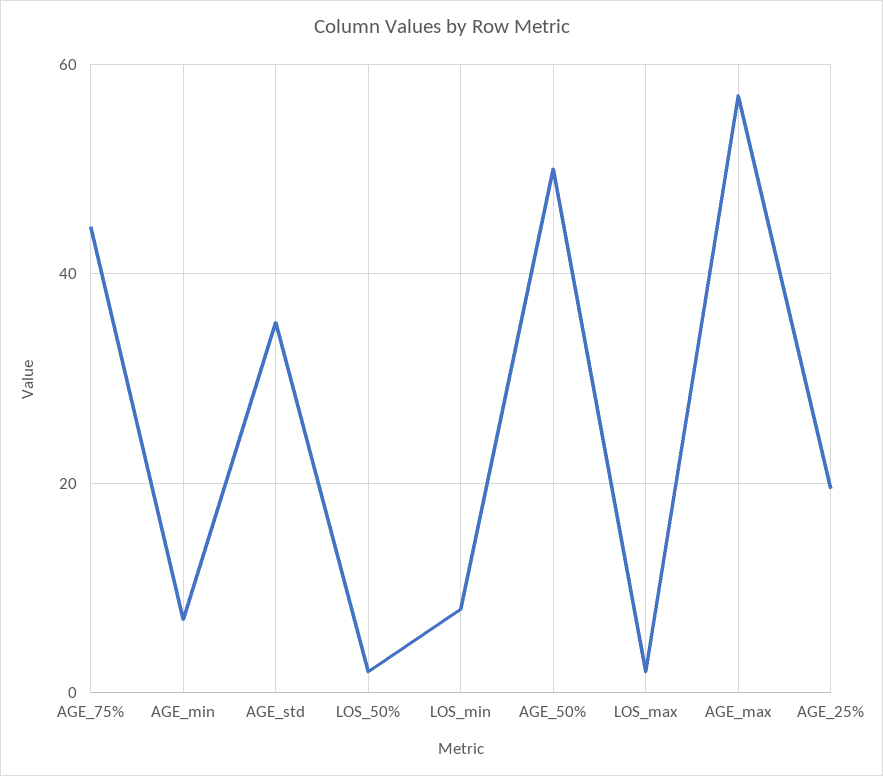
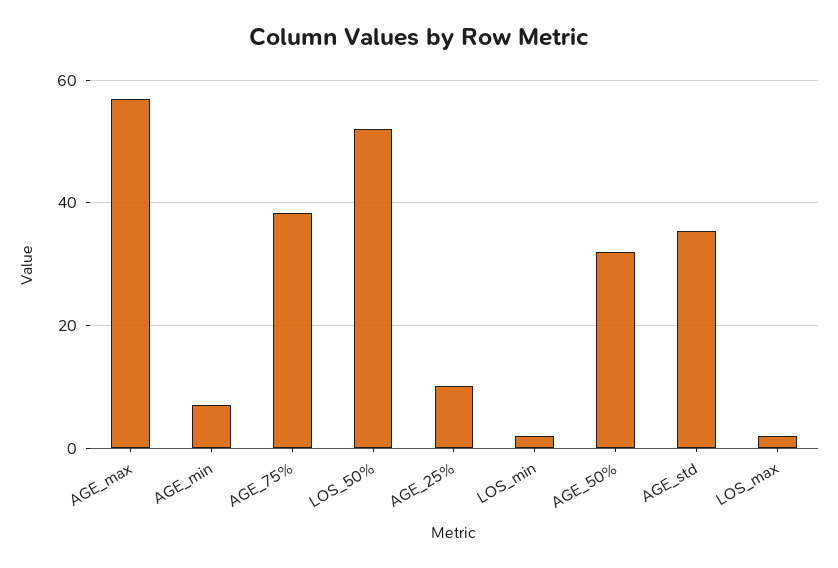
AGE_75%: 44 -> 38
LOS_50%: 2 -> 52
LOS_min: 8 -> 2
AGE_50%: 50 -> 32
AGE_25%: 20 -> 10

